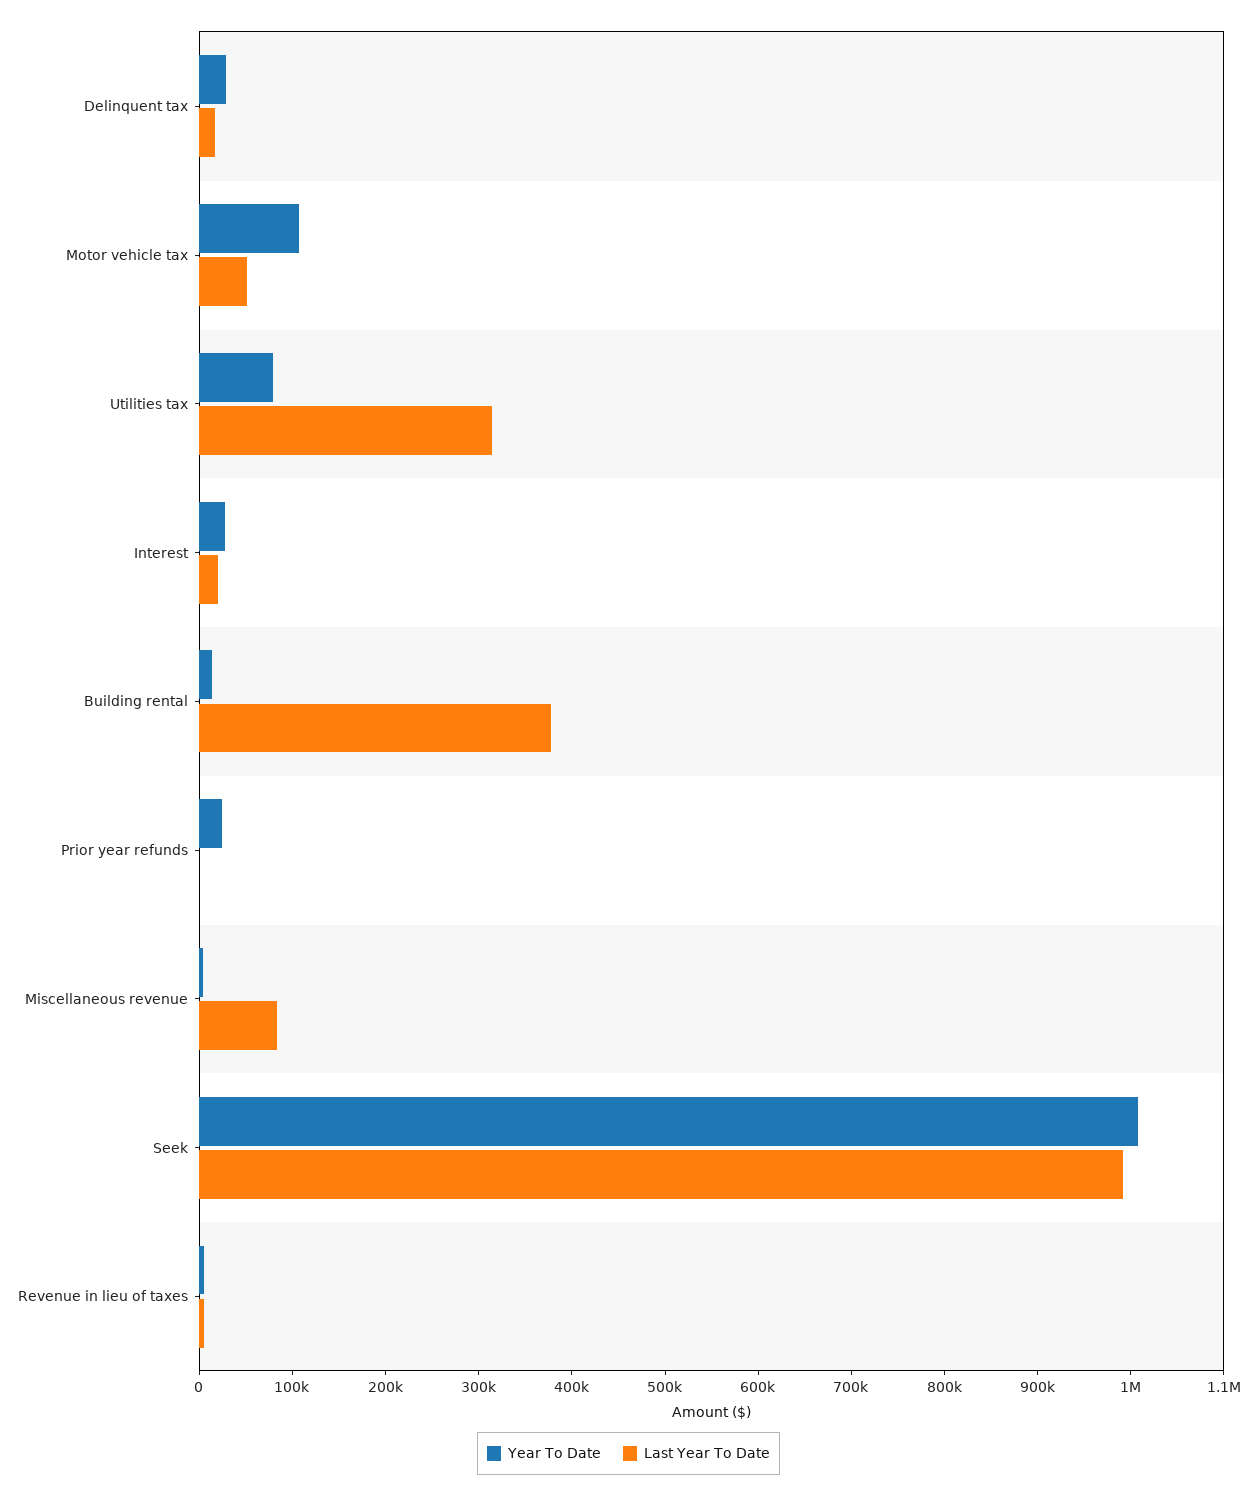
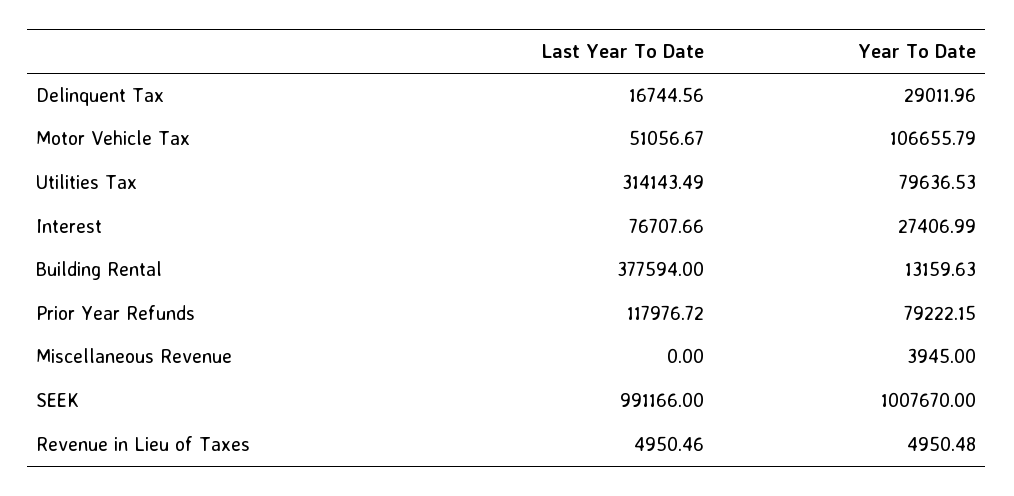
Last Year To Date, Interest: 20000 -> 76707.66
Year To Date, Prior year refunds: 20000 -> 79222.15
Last Year To Date, Prior year refunds: 0 -> 117976.72
Last Year To Date, Miscellaneous revenue: 80000 -> 0

